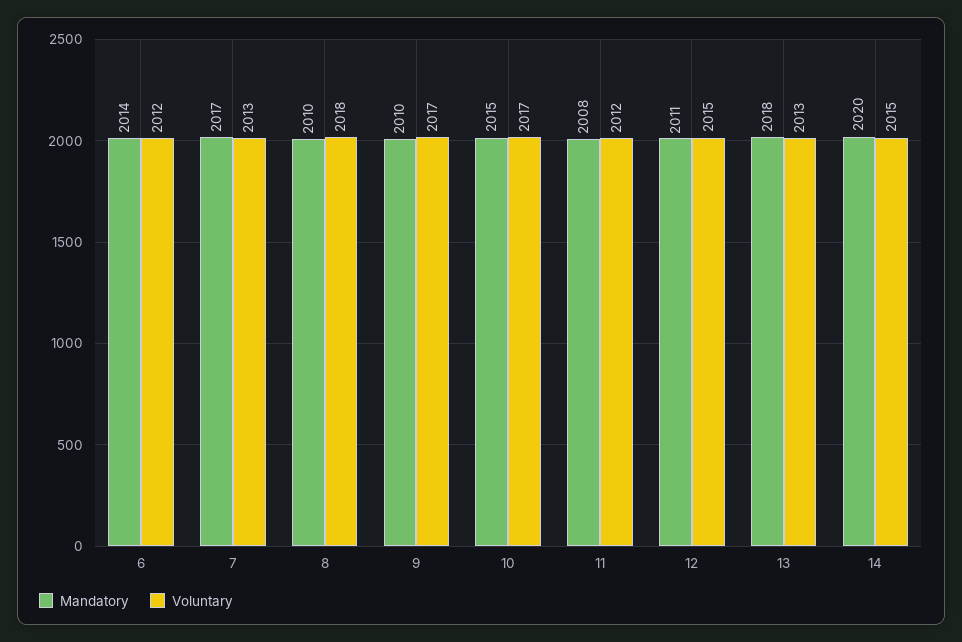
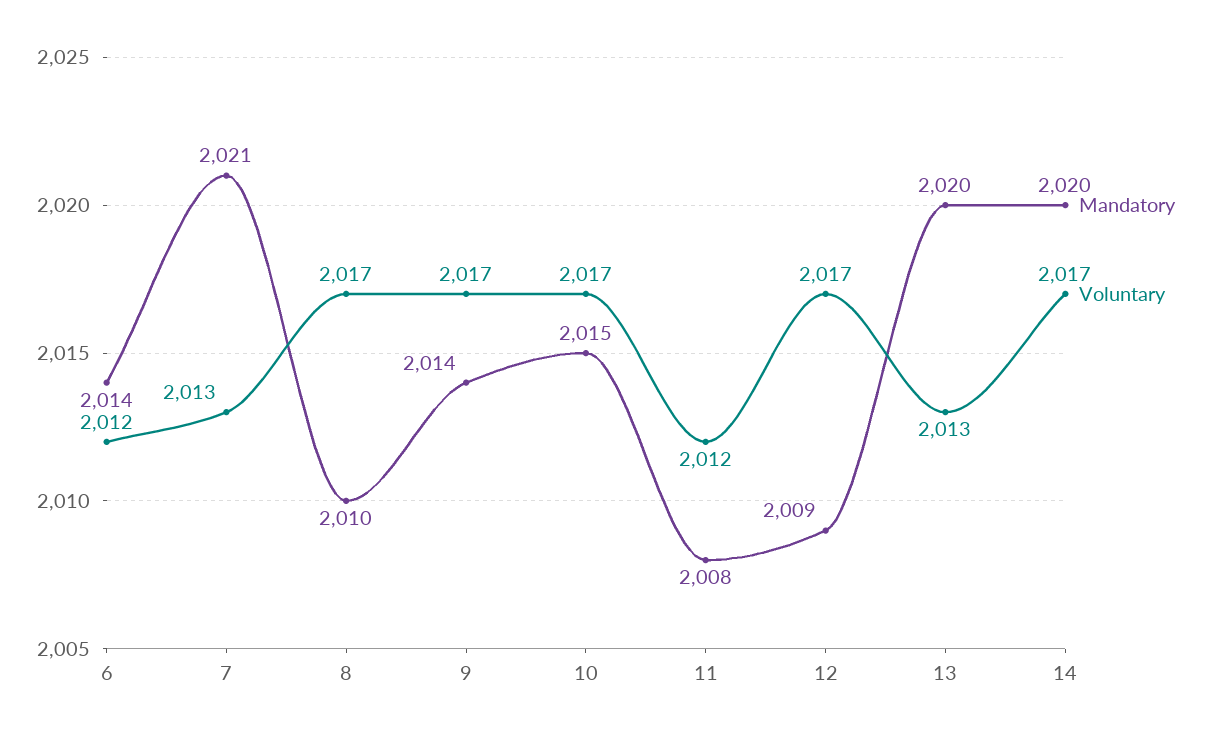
Mandatory, 7: 2017 -> 2021
Voluntary, 8: 2018 -> 2017
Mandatory, 9: 2010 -> 2014
Mandatory, 12: 2011 -> 2009
Voluntary, 12: 2015 -> 2017
Mandatory, 13: 2018 -> 2020
Voluntary, 14: 2015 -> 2017

